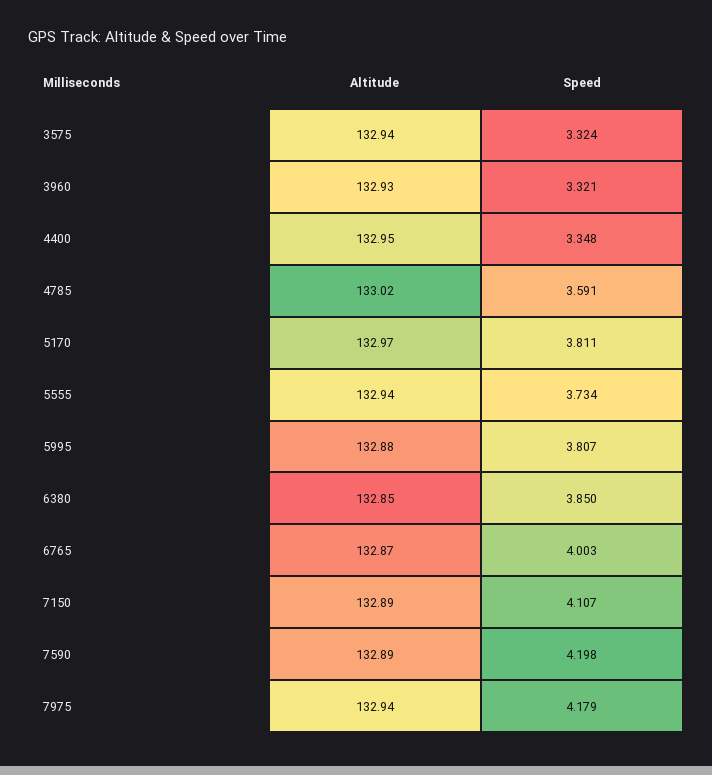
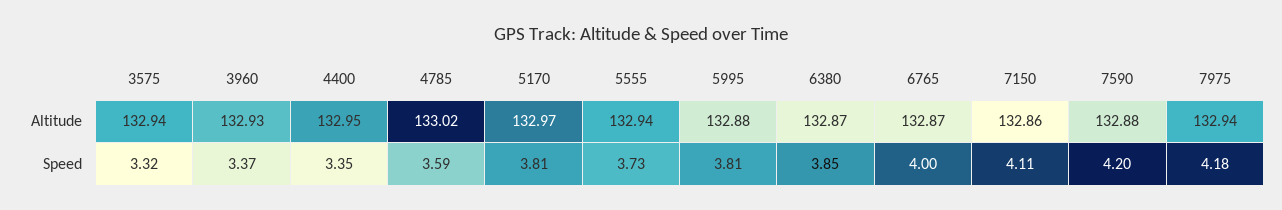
Speed, 3960: 3.321 -> 3.37
Altitude, 6380: 132.85 -> 132.87
Altitude, 7150: 132.89 -> 132.86
Altitude, 7590: 132.89 -> 132.88

